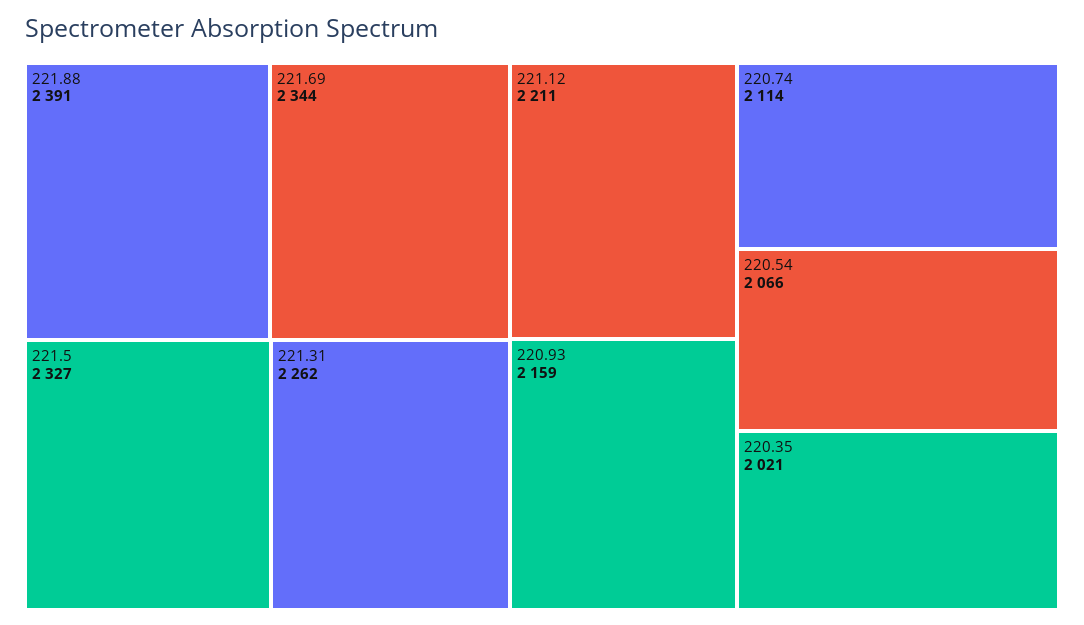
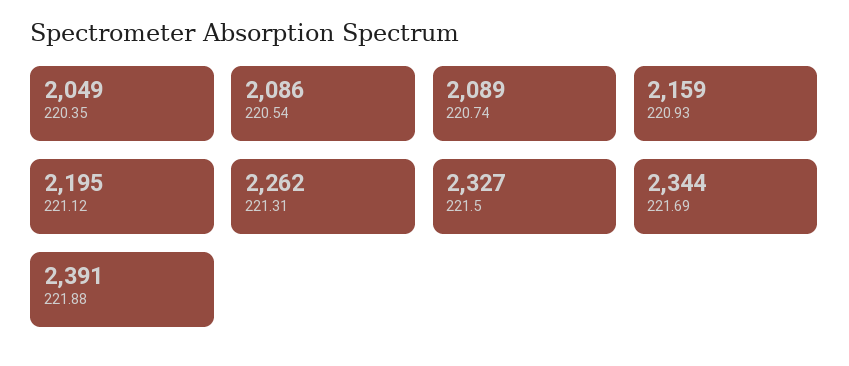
221.12: 2211 -> 2195
220.74: 2114 -> 2089
220.54: 2066 -> 2086
220.35: 2021 -> 2049

